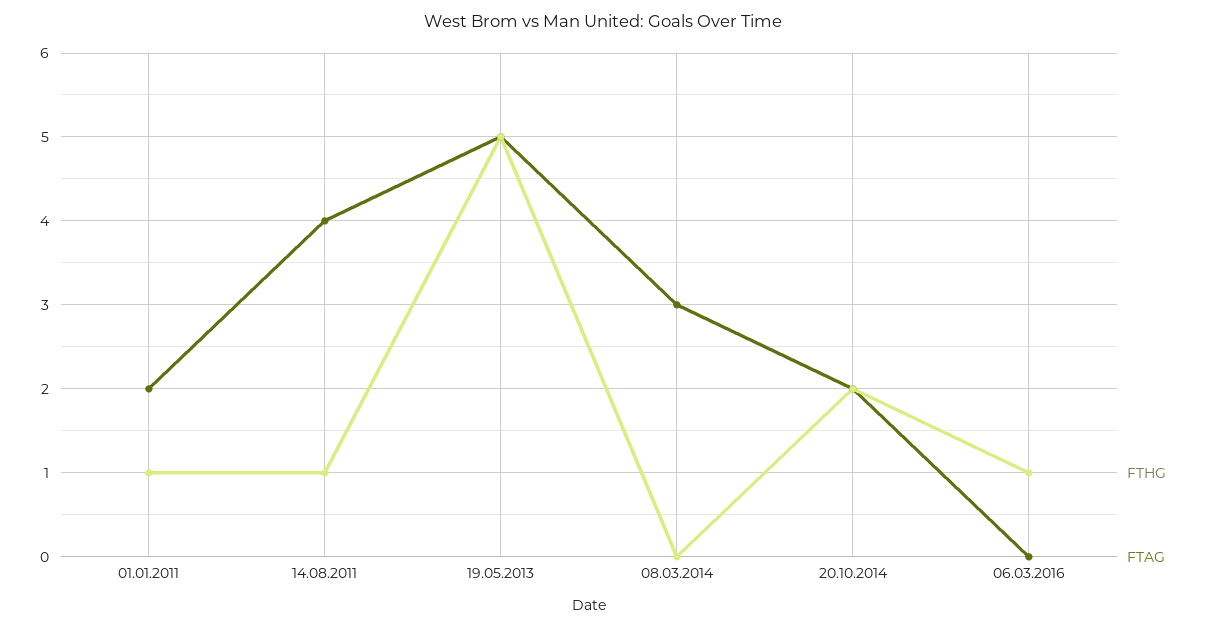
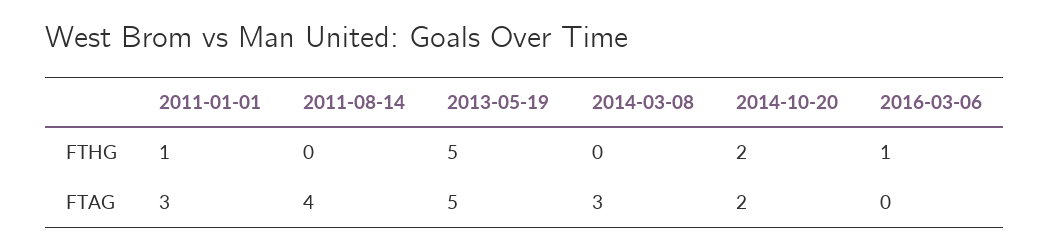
FTAG, 01.01.2011: 2 -> 3
FTHG, 14.08.2011: 1 -> 0

